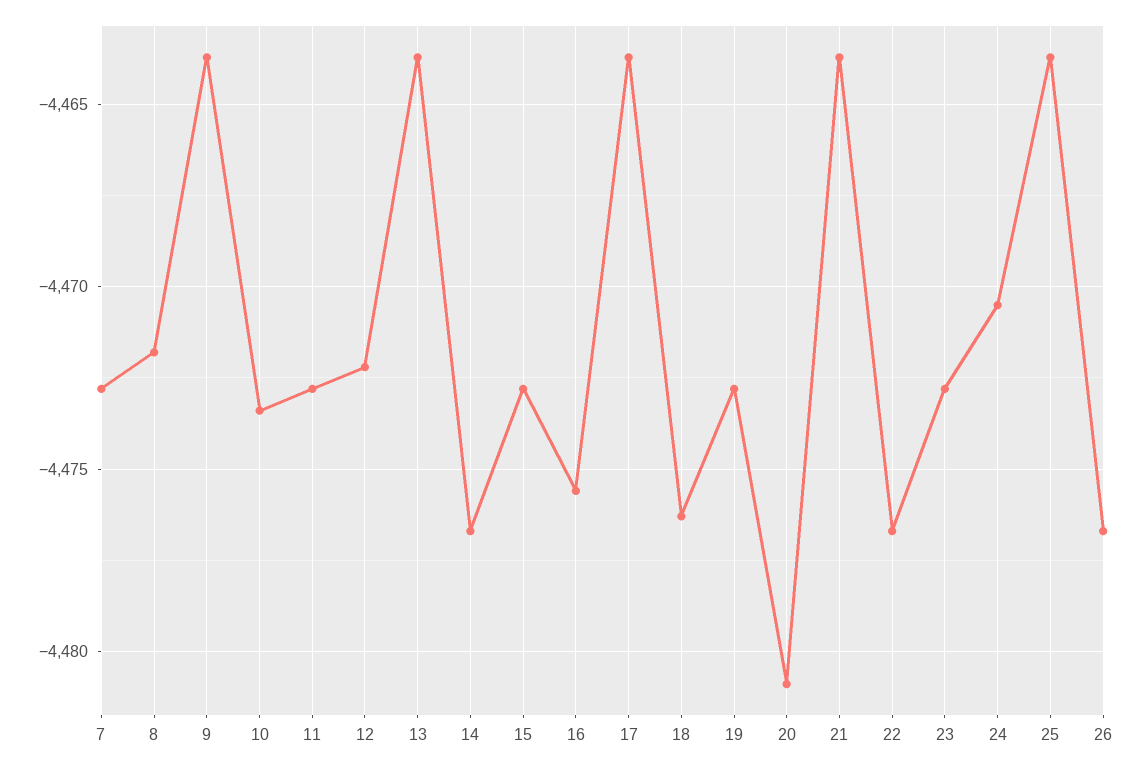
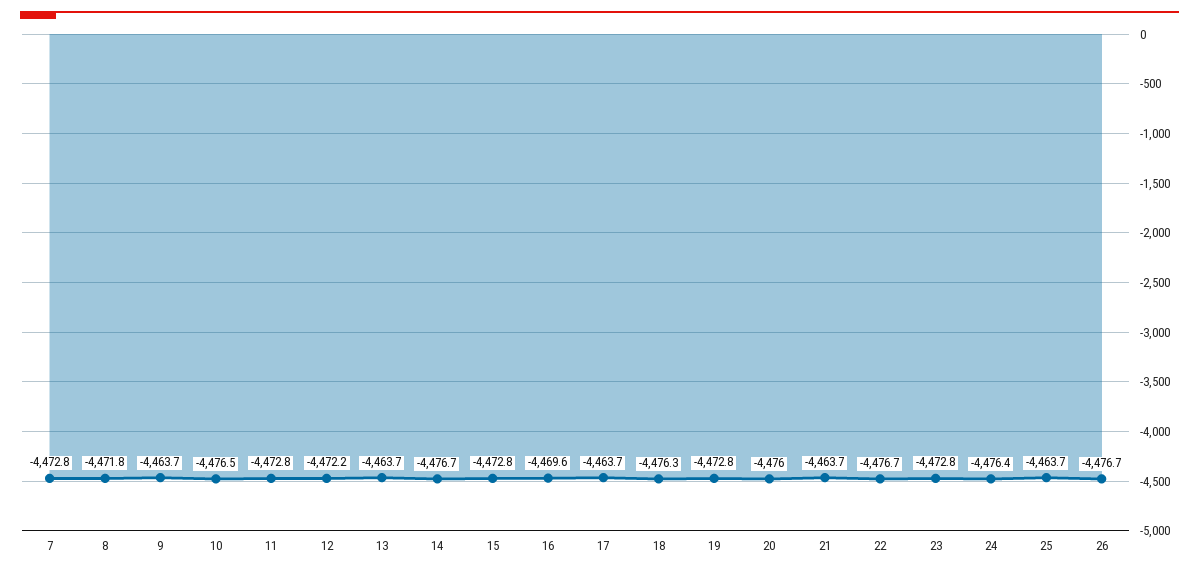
10: -4473.5 -> -4476.5
16: -4475.5 -> -4469.6
20: -4481 -> -4476
24: -4470.5 -> -4476.4

